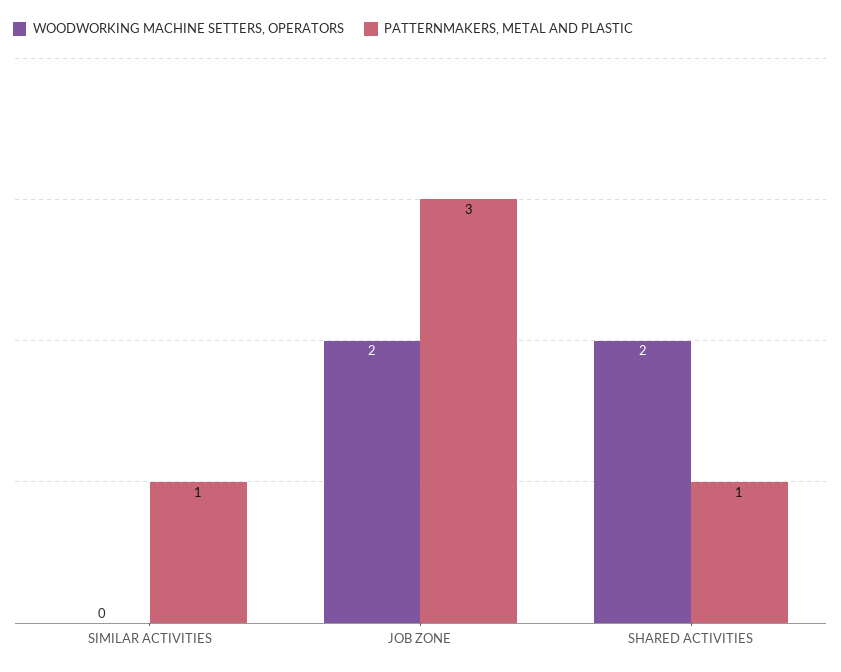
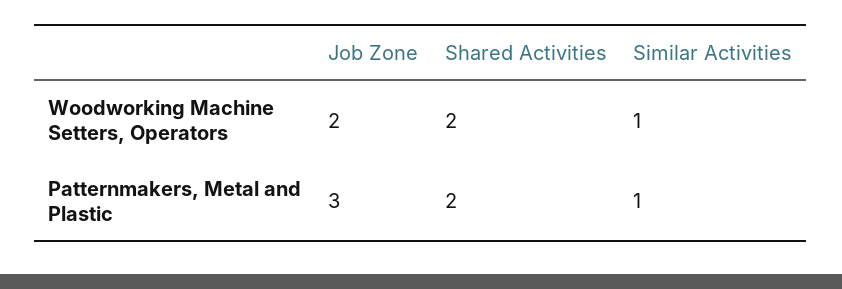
WOODWORKING MACHINE SETTERS, OPERATORS, SIMILAR ACTIVITIES: 0 -> 1
PATTERNMAKERS, METAL AND PLASTIC, SHARED ACTIVITIES: 1 -> 2

